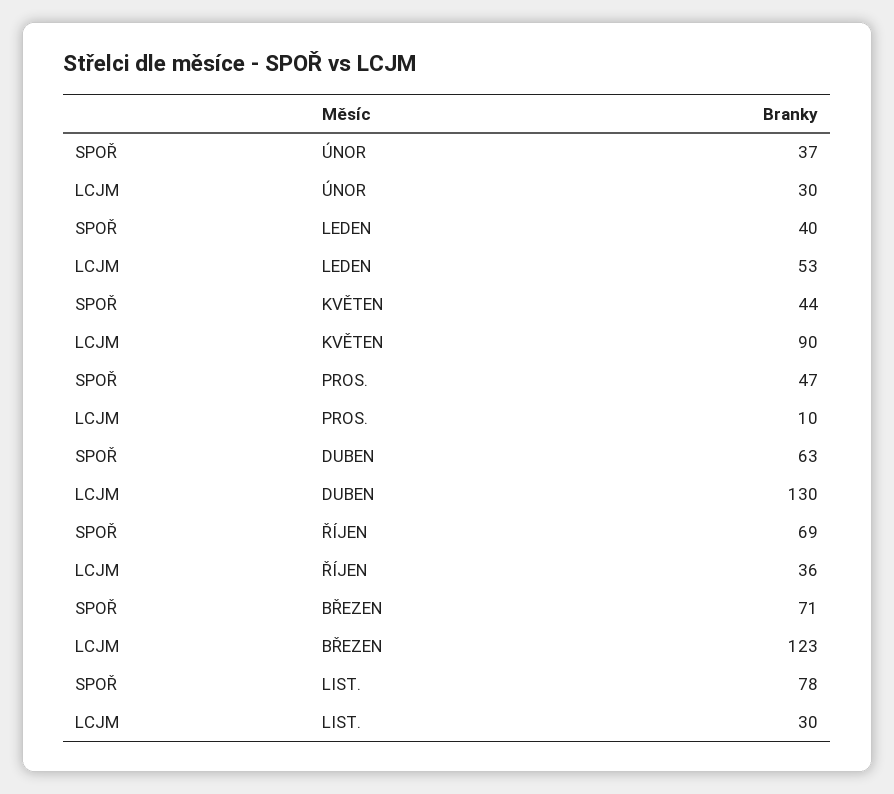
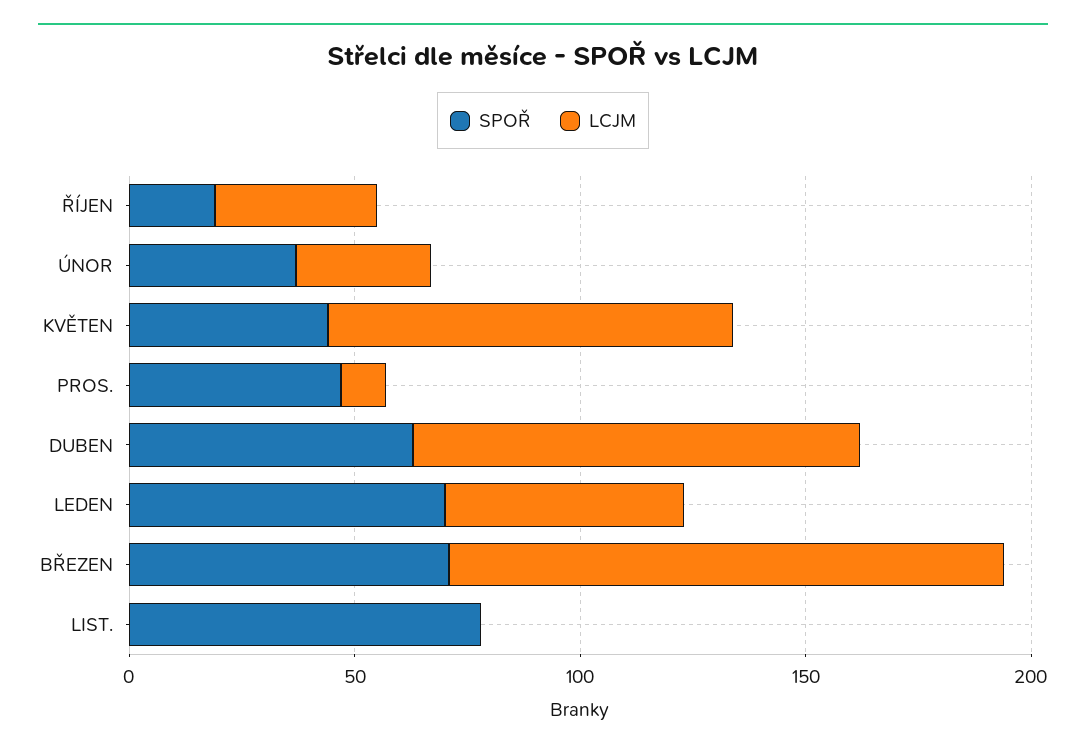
SPOŘ, LEDEN: 40 -> 70
LCJM, DUBEN: 130 -> 100
SPOŘ, ŘÍJEN: 69 -> 20
LCJM, LIST.: 30 -> 0

